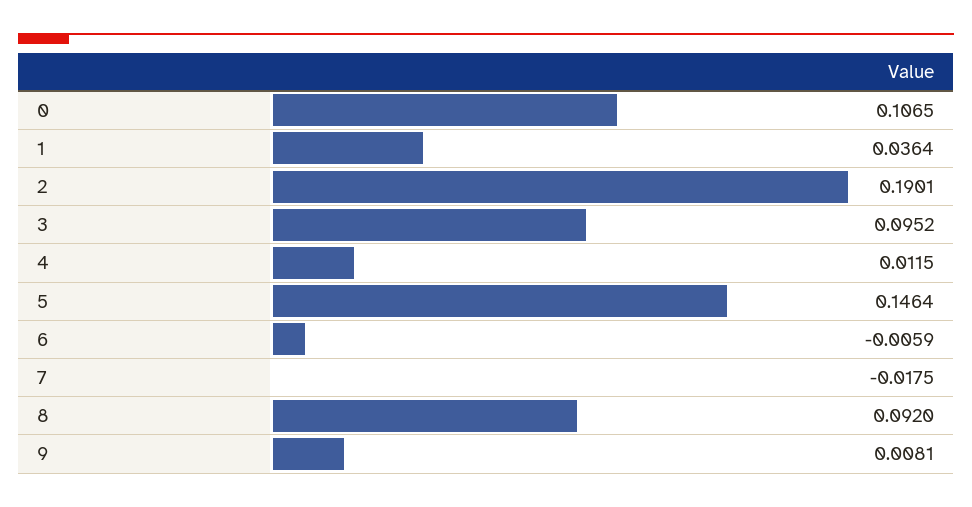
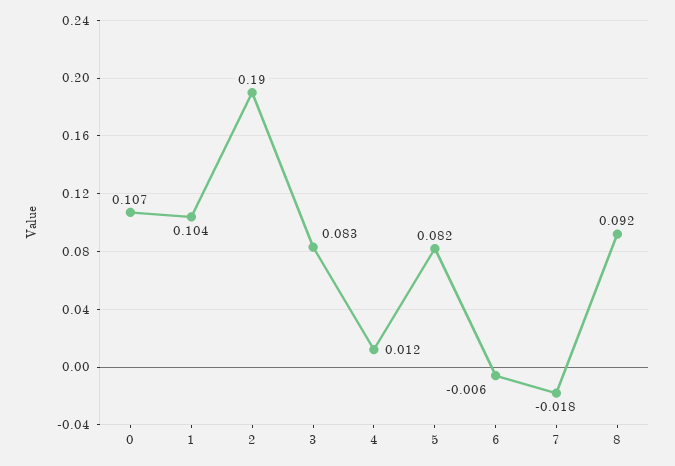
1: 0.0364 -> 0.104
3: 0.0952 -> 0.083
5: 0.1464 -> 0.082
9: 0.0081 -> none

